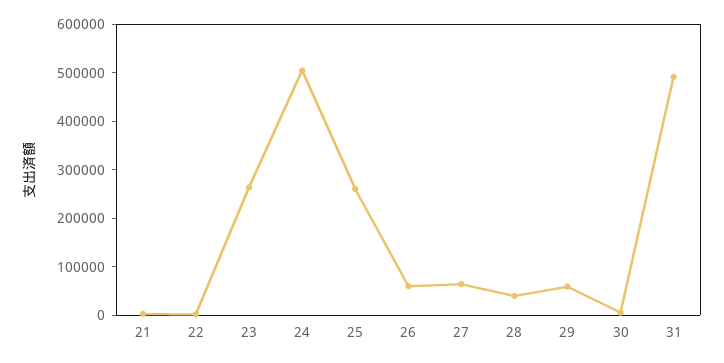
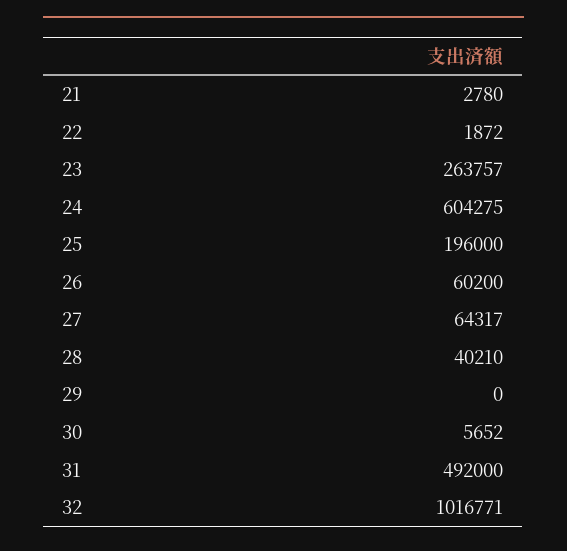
24: 500000 -> 604275
25: 260000 -> 196000
29: 60000 -> 0
32: none -> 1016771

